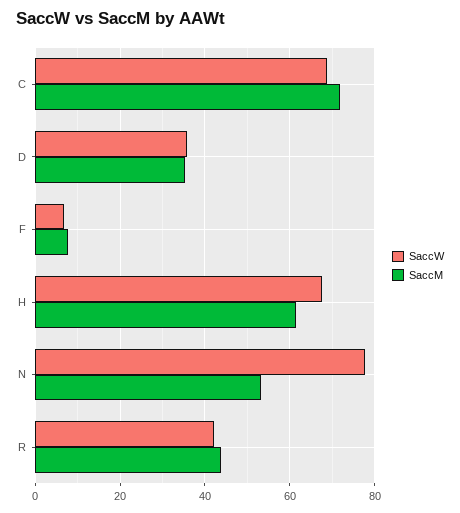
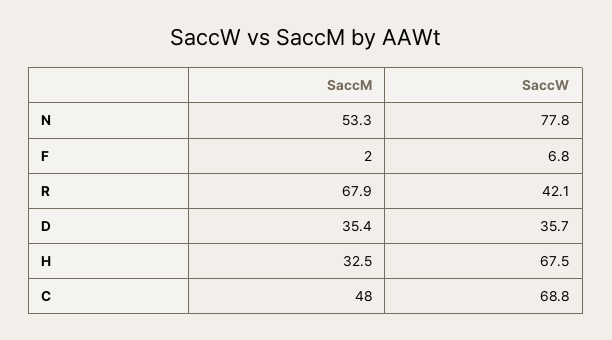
SaccM, C: 72 -> 48
SaccM, F: 8 -> 2
SaccM, H: 62 -> 32.5
SaccM, R: 44 -> 67.9

